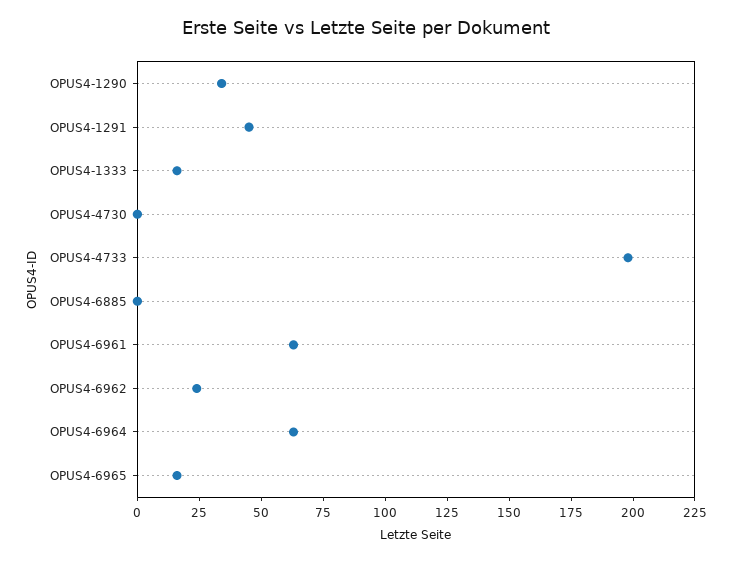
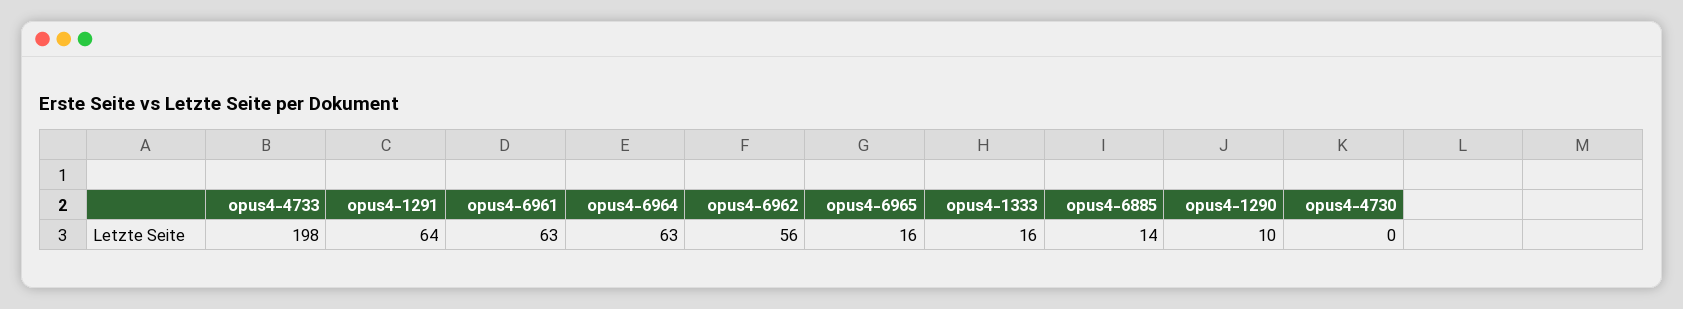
OPUS4-1290: 35 -> 10
OPUS4-1291: 45 -> 64
OPUS4-6885: 0 -> 14
OPUS4-6962: 25 -> 56

